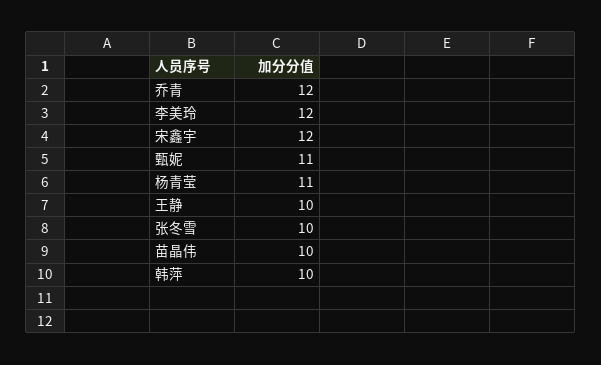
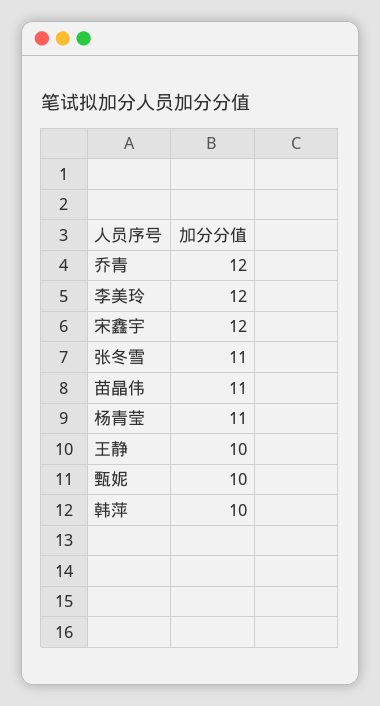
甄妮: 11 -> 10
张冬雪: 10 -> 11
苗晶伟: 10 -> 11

